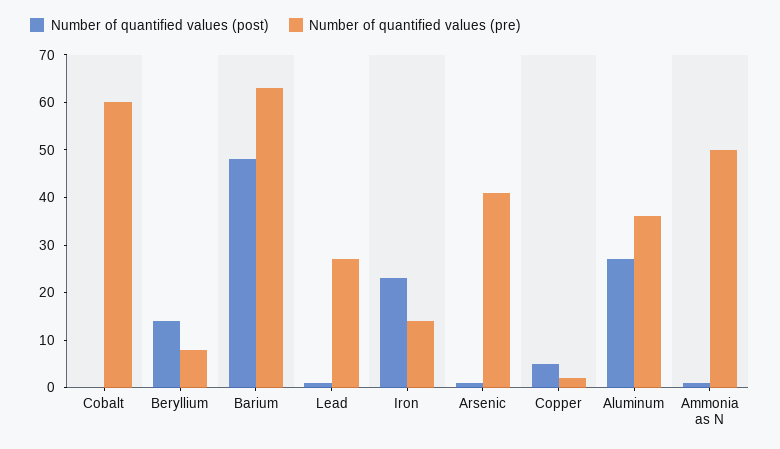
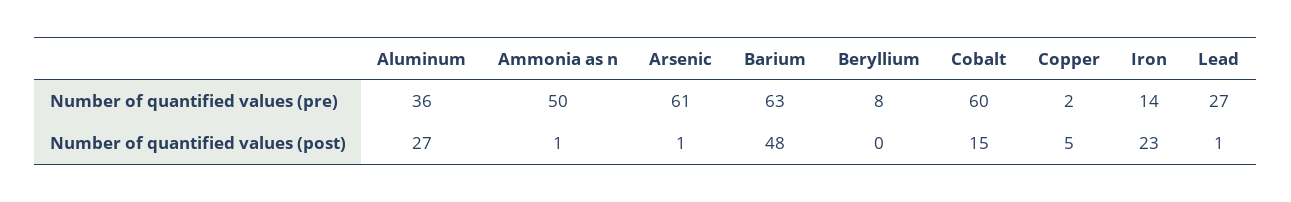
Number of quantified values (post), Cobalt: 0 -> 15
Number of quantified values (post), Beryllium: 15 -> 0
Number of quantified values (pre), Arsenic: 40 -> 61

